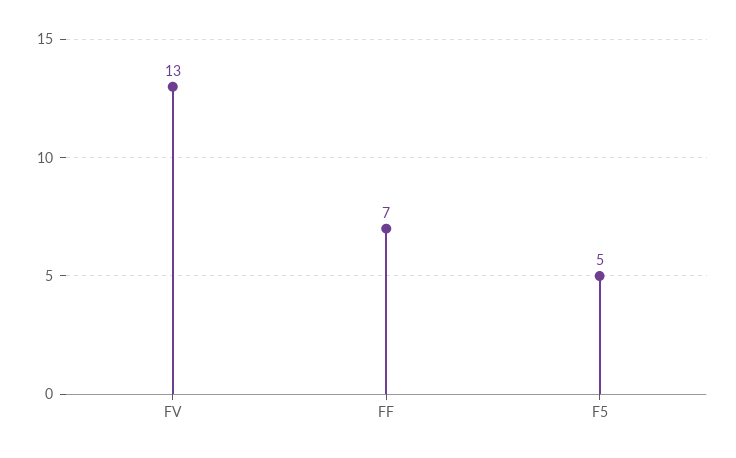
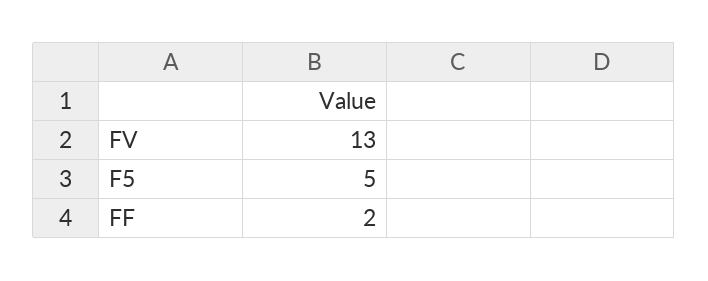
FF: 7 -> 2

